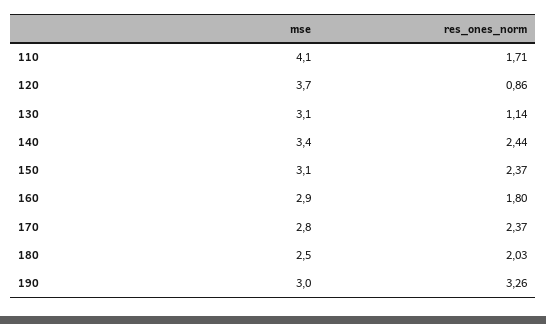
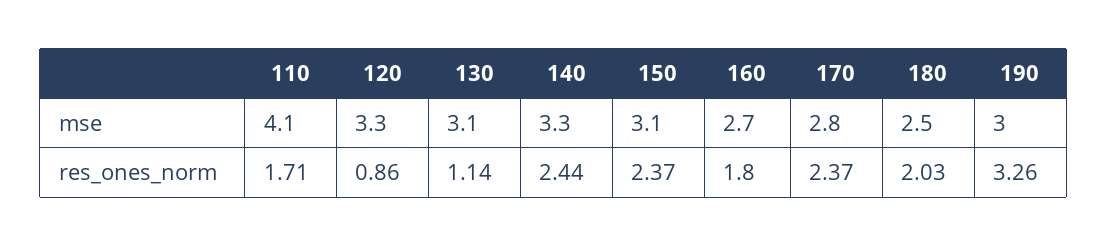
mse, 120: 3.7 -> 3.3
mse, 140: 3.4 -> 3.3
mse, 160: 2.9 -> 2.7

